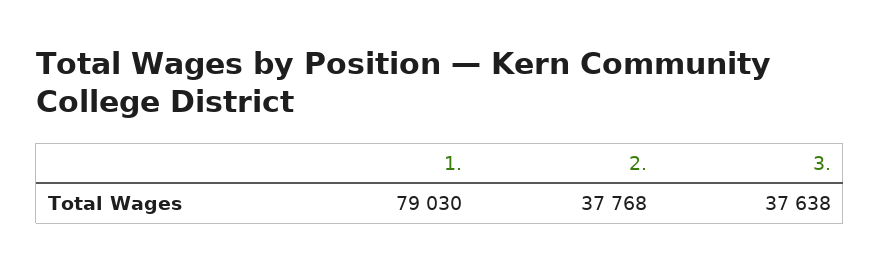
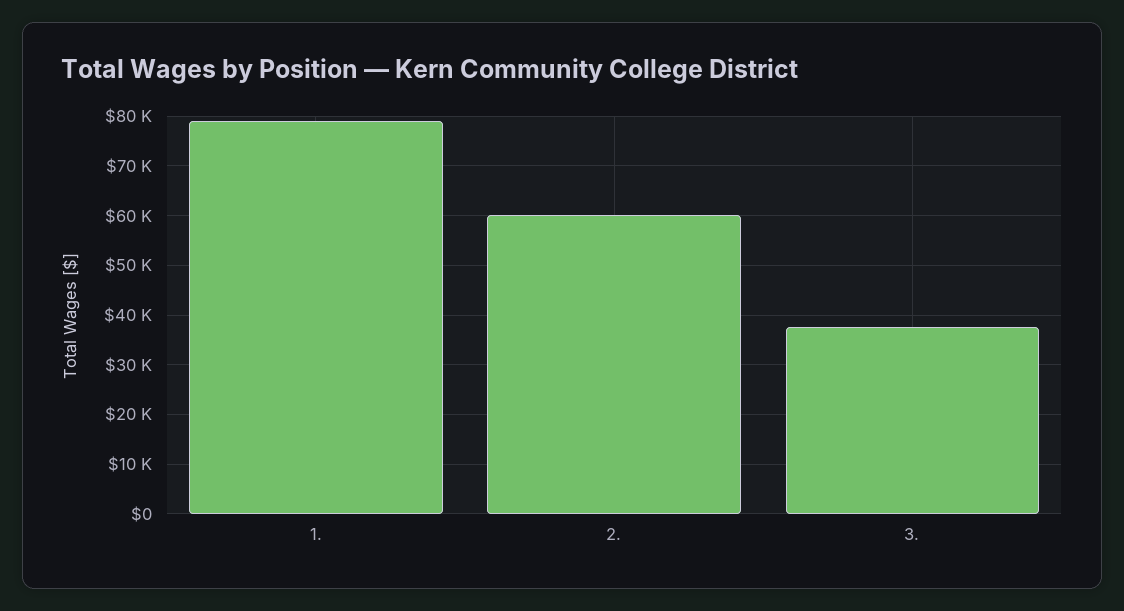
2.: 37768 -> 60000

